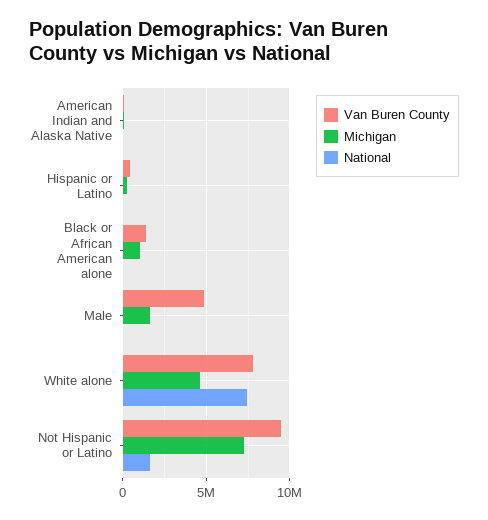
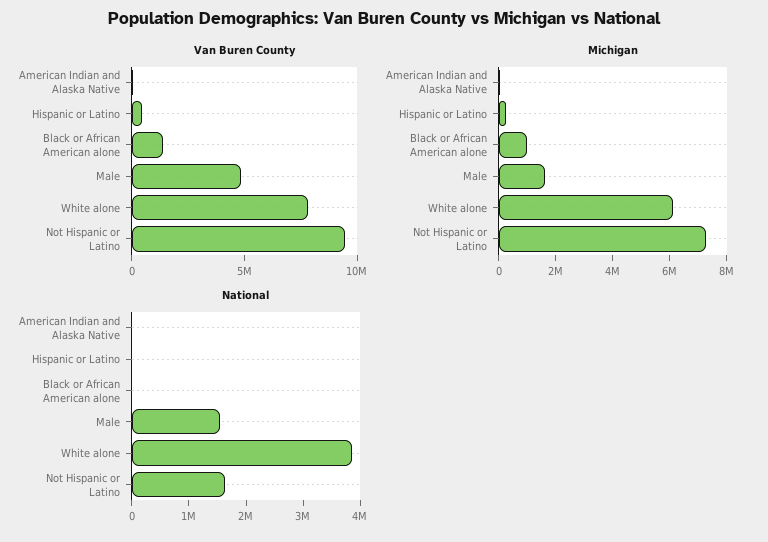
National, Male: 0 -> 1600000
Michigan, White alone: 4500000 -> 6000000
National, White alone: 7500000 -> 3800000

